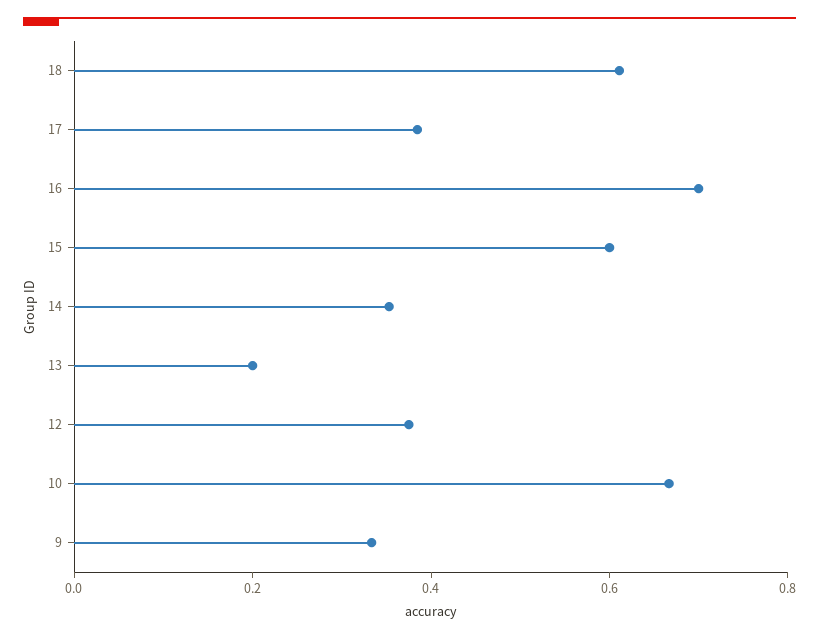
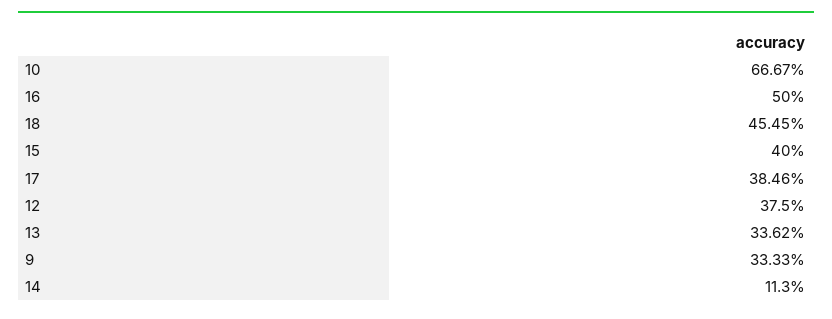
18: 0.6 -> 0.4545
16: 0.7 -> 0.5
15: 0.6 -> 0.4
14: 0.35 -> 0.113
13: 0.2 -> 0.3362

